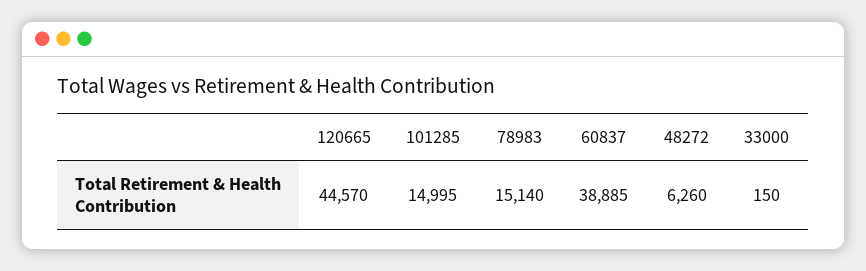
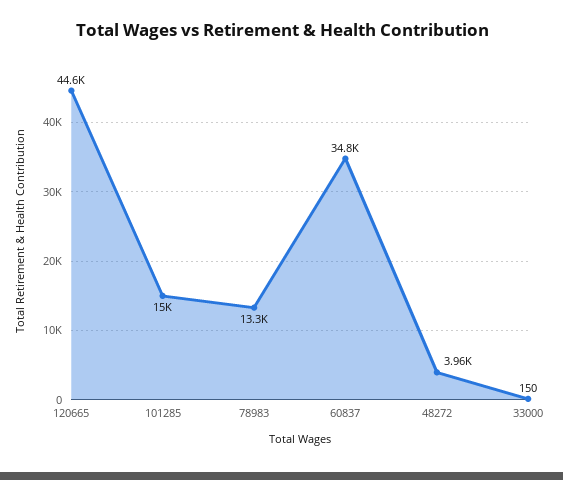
78983: 15140 -> 13300
60837: 38885 -> 34800
48272: 6260 -> 3960

